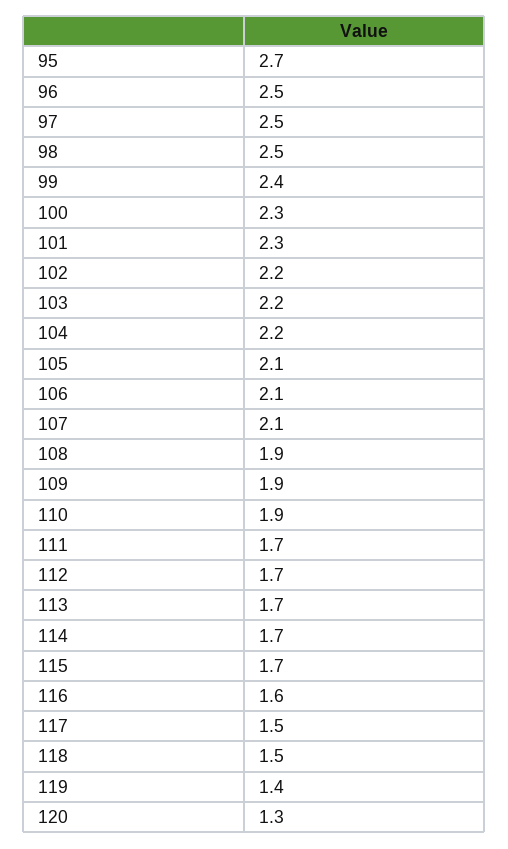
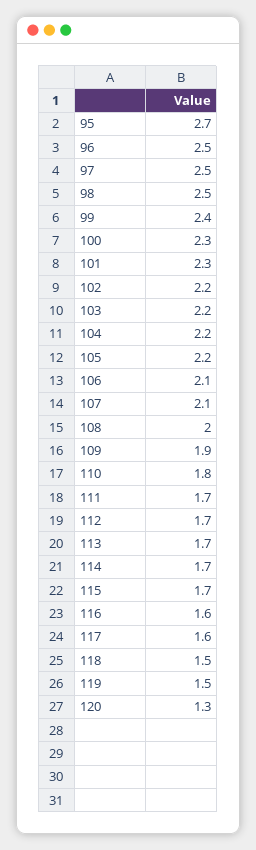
105: 2.1 -> 2.2
108: 1.9 -> 2
110: 1.9 -> 1.8
117: 1.5 -> 1.6
119: 1.4 -> 1.5

